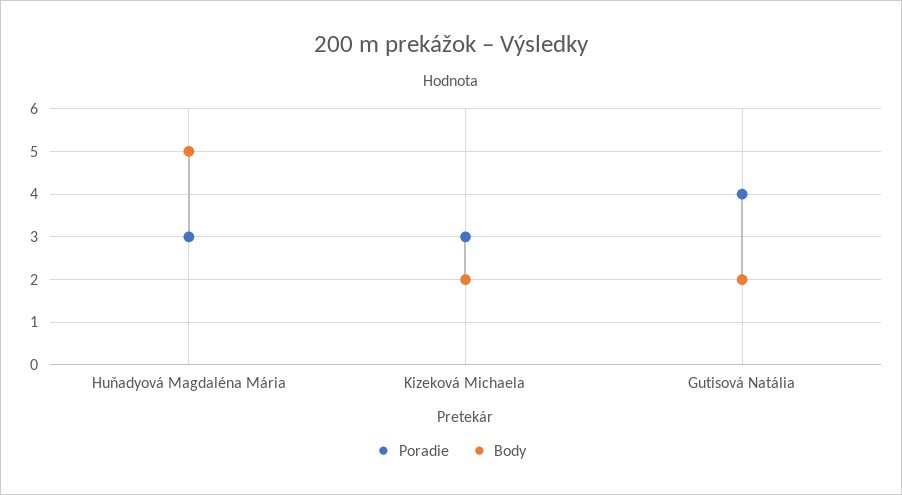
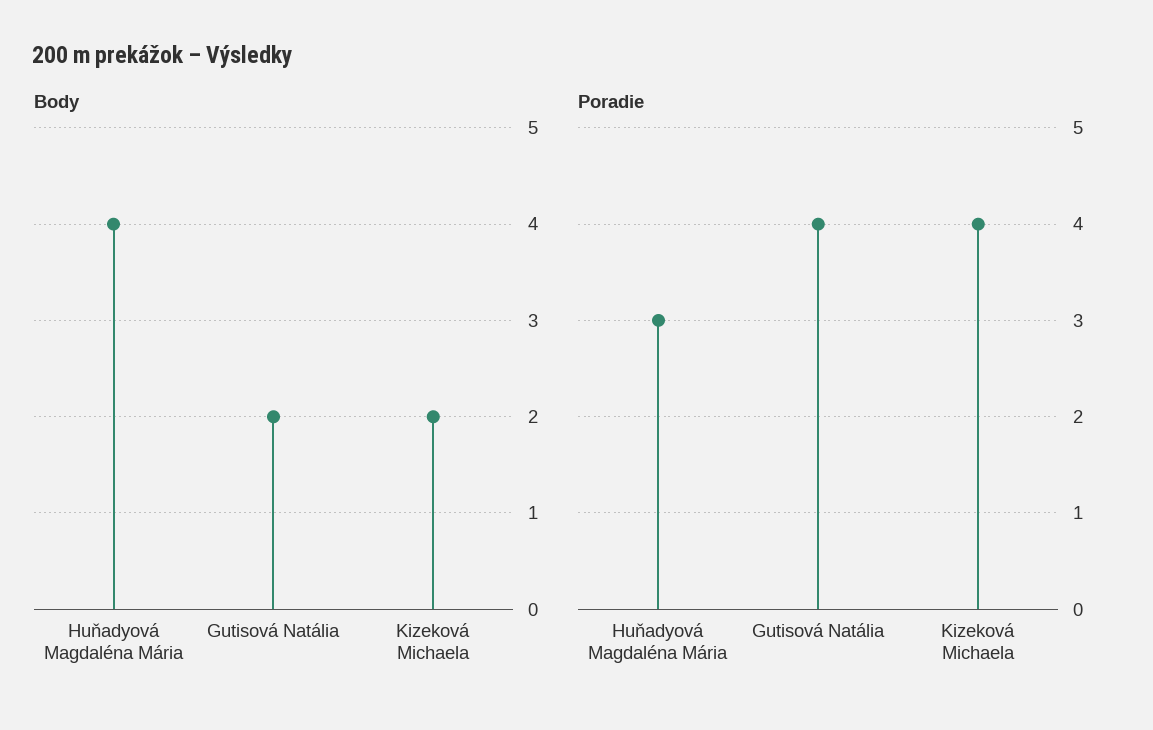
Body, Huňadyová Magdaléna Mária: 5 -> 4
Poradie, Kizeková Michaela: 3 -> 4

